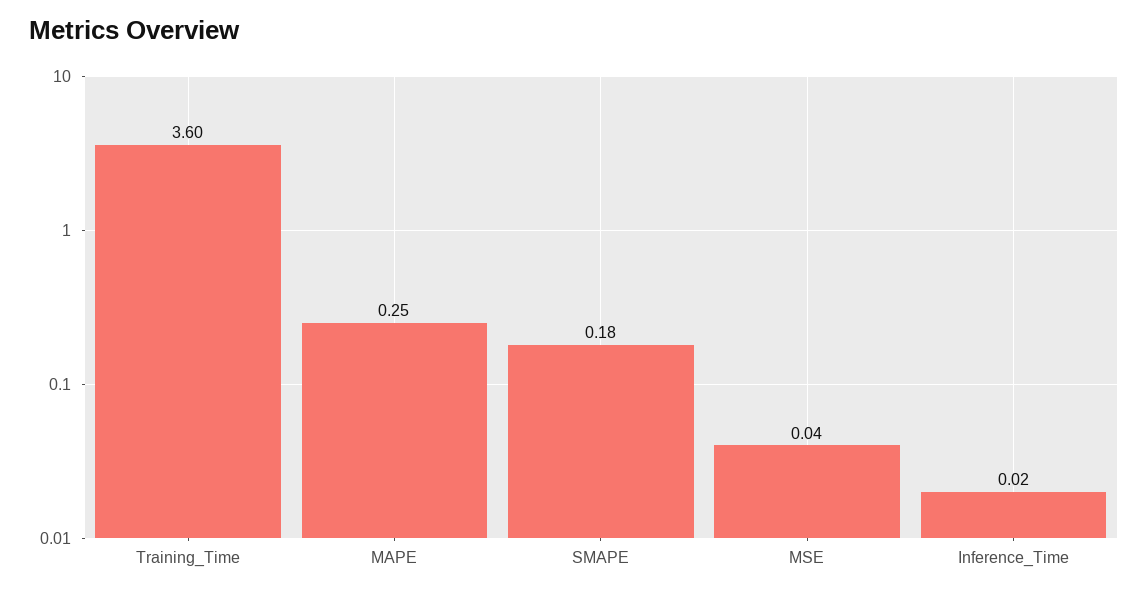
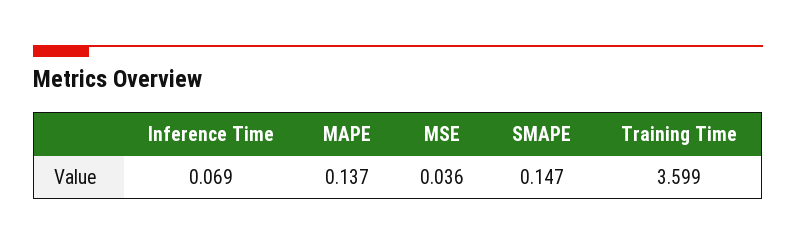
MAPE: 0.25 -> 0.137
SMAPE: 0.18 -> 0.147
Inference_Time: 0.02 -> 0.069

